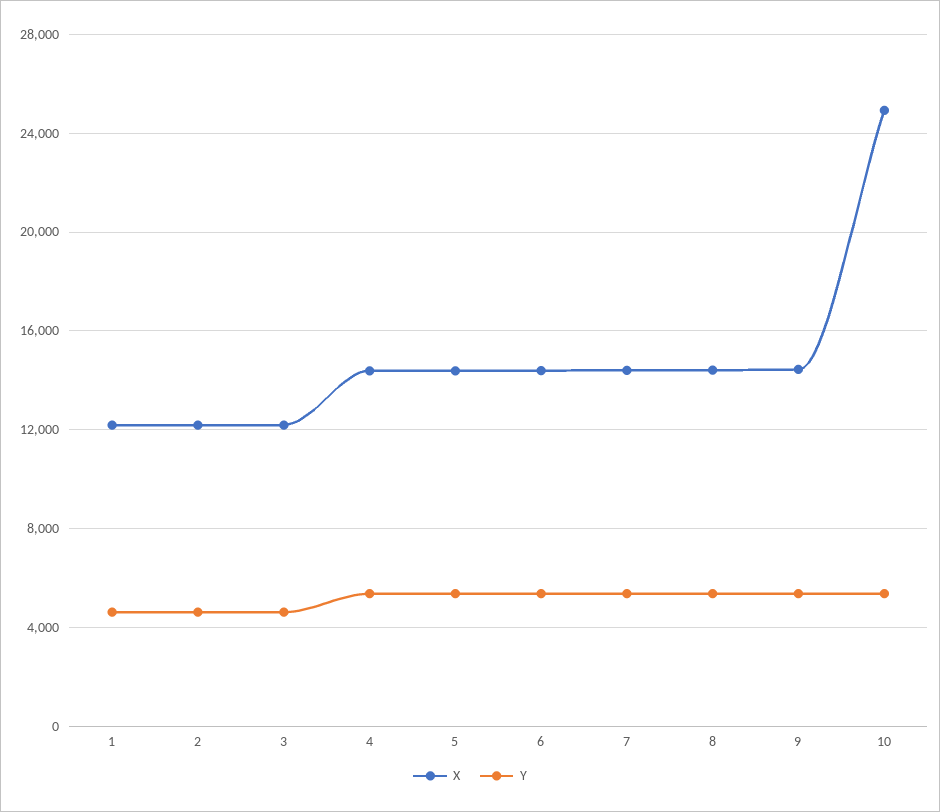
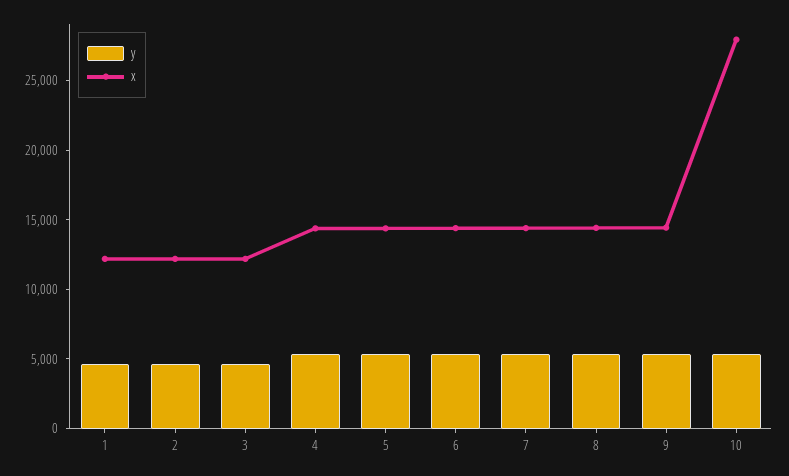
X, 10: 25000 -> 28000

